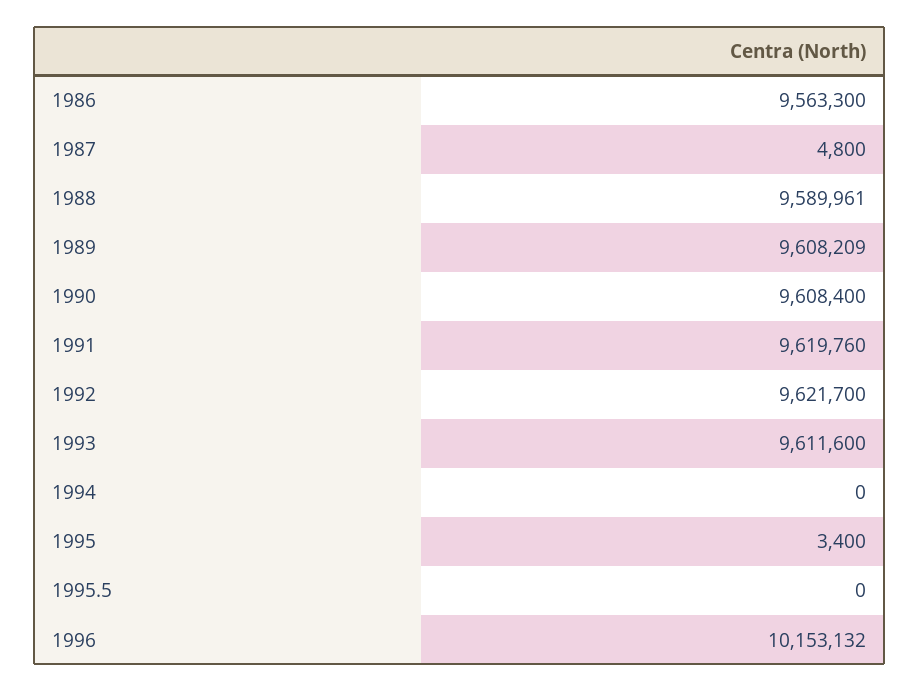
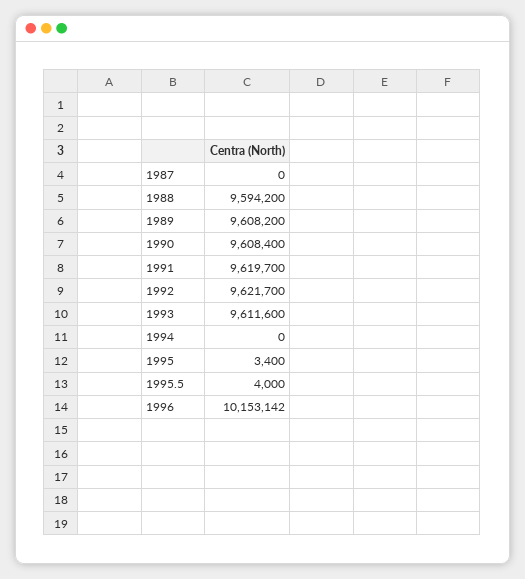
1986: 9563300 -> none
1987: 4800 -> 0
1988: 9589961 -> 9594200
1989: 9608209 -> 9608200
1991: 9619760 -> 9619700
1995.5: 0 -> 4000
1996: 10153132 -> 10153142

